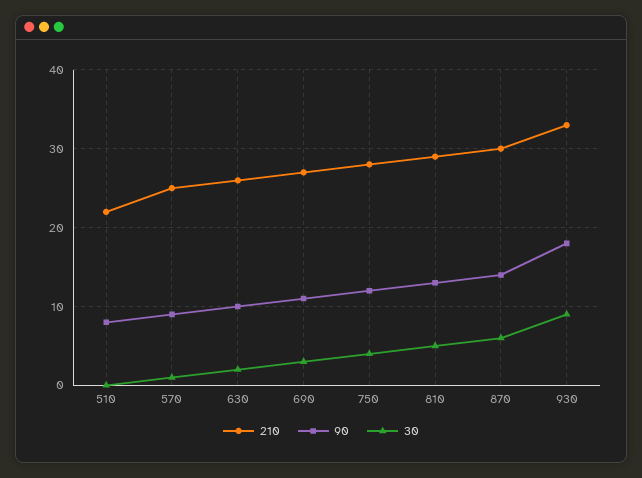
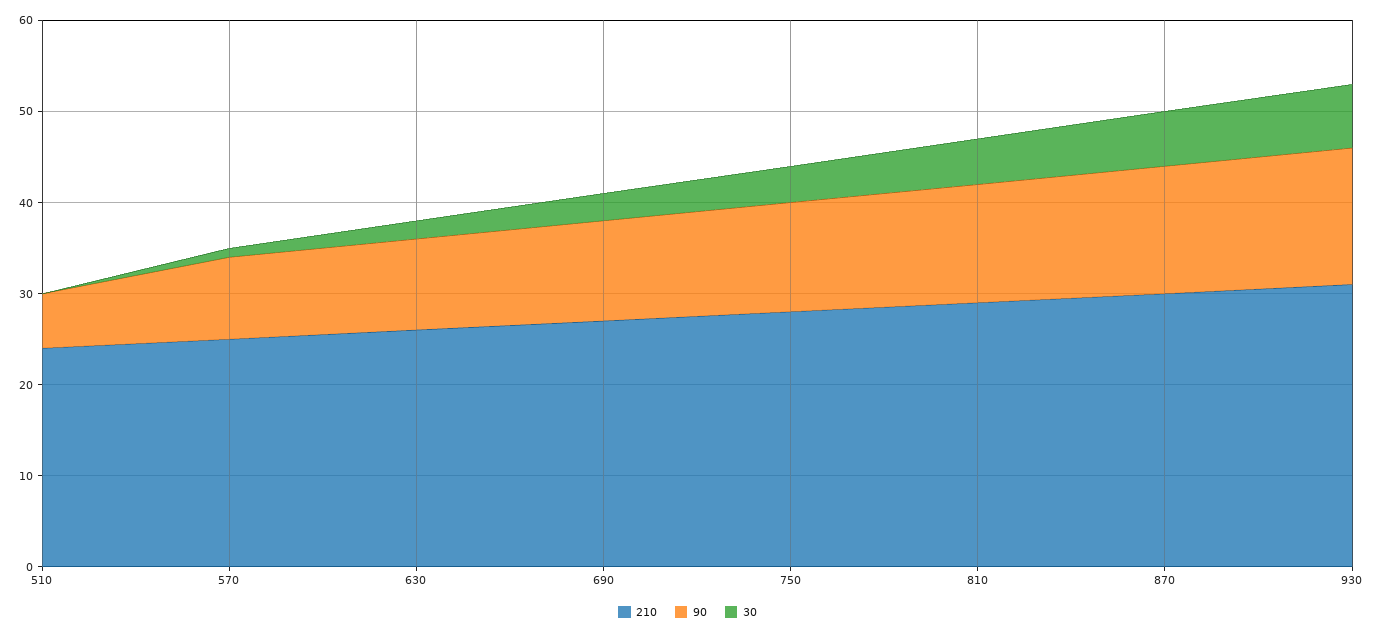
210, 510: 22 -> 24
90, 510: 8 -> 6
210, 930: 33 -> 31
90, 930: 18 -> 15
30, 930: 9 -> 7

